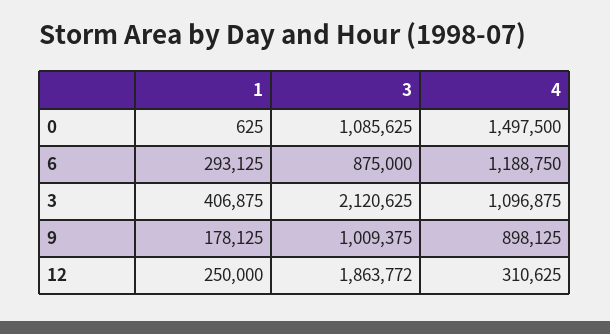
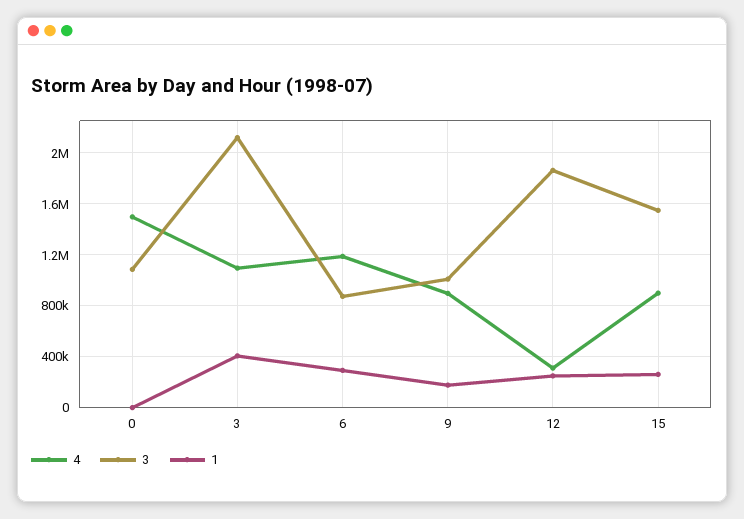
4, 15: none -> 900000
3, 15: none -> 1550000
1, 15: none -> 250000

